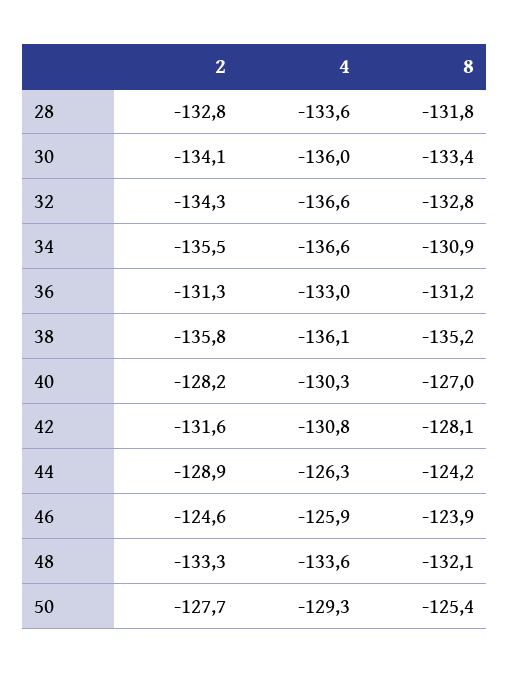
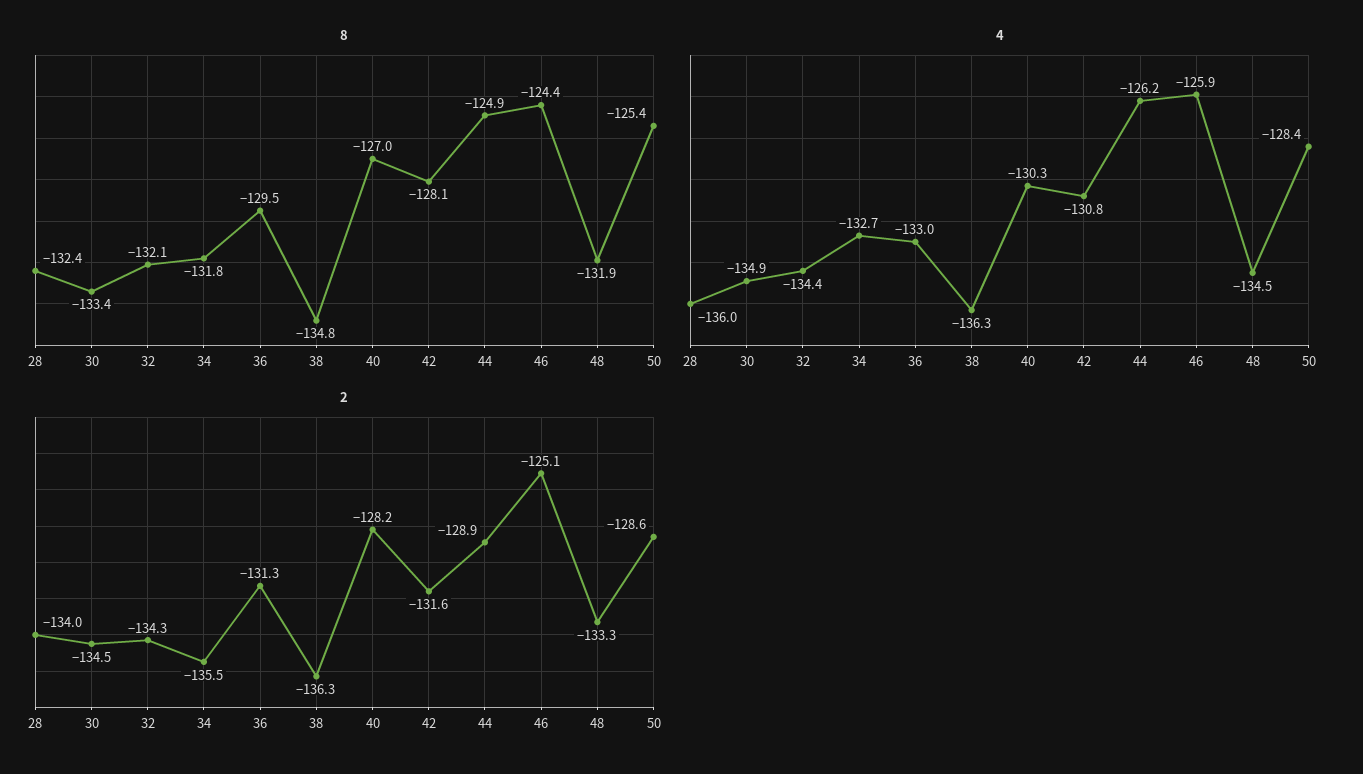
2, 28: -132.8 -> -134
4, 28: -133.6 -> -136
8, 28: -131.8 -> -132.4
2, 30: -134.1 -> -134.5
4, 30: -136 -> -134.9
4, 32: -136.6 -> -134.4
8, 32: -132.8 -> -132.1
4, 34: -136.6 -> -132.7
8, 34: -130.9 -> -131.8
8, 36: -131.2 -> -129.5
2, 38: -135.8 -> -136.3
4, 38: -136.1 -> -136.3
8, 38: -135.2 -> -134.8
4, 44: -126.3 -> -126.2
8, 44: -124.2 -> -124.9
2, 46: -124.6 -> -125.1
8, 46: -123.9 -> -124.4
4, 48: -133.6 -> -134.5
8, 48: -132.1 -> -131.9
2, 50: -127.7 -> -128.6
4, 50: -129.3 -> -128.4

